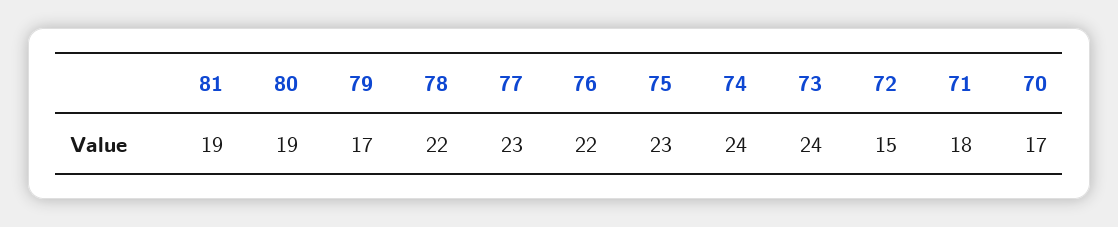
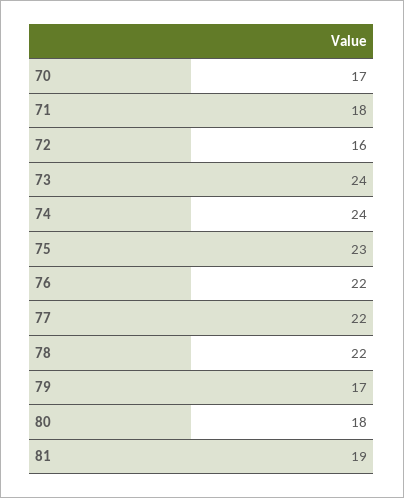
80: 19 -> 18
77: 23 -> 22
72: 15 -> 16

